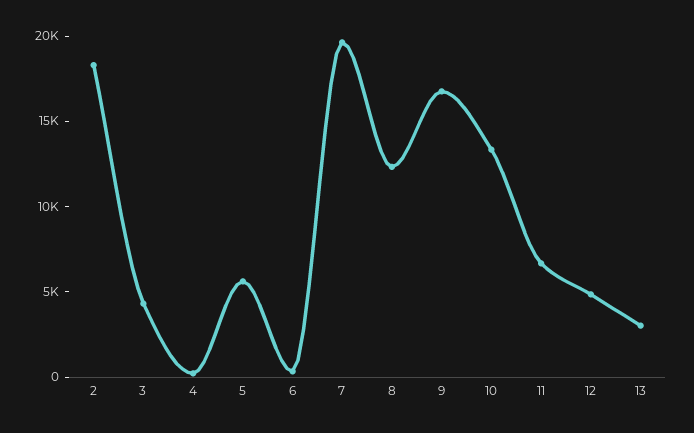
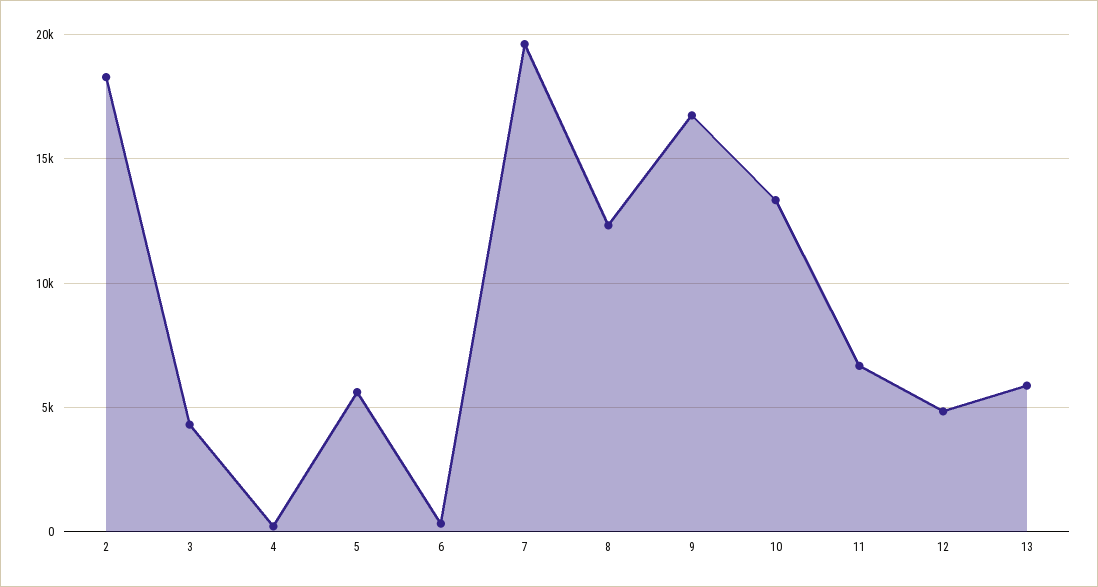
13: 3000 -> 6000

